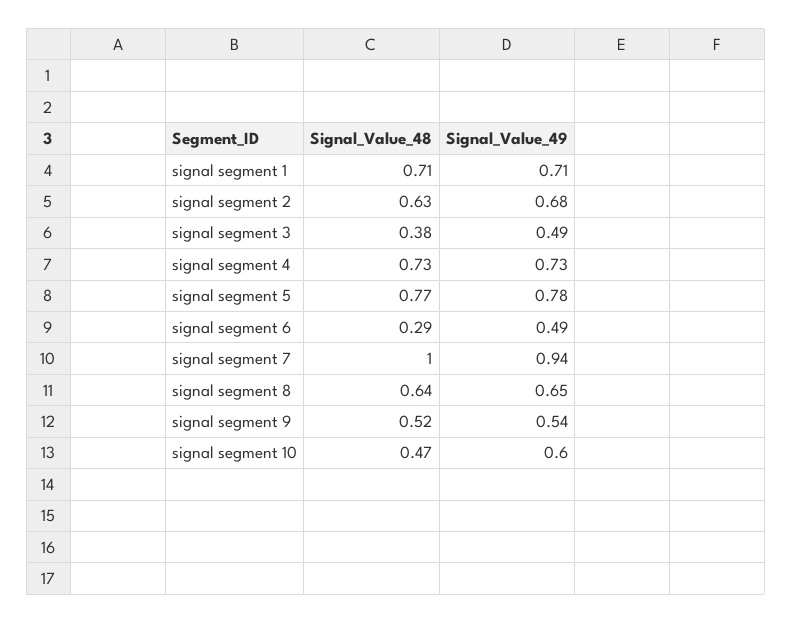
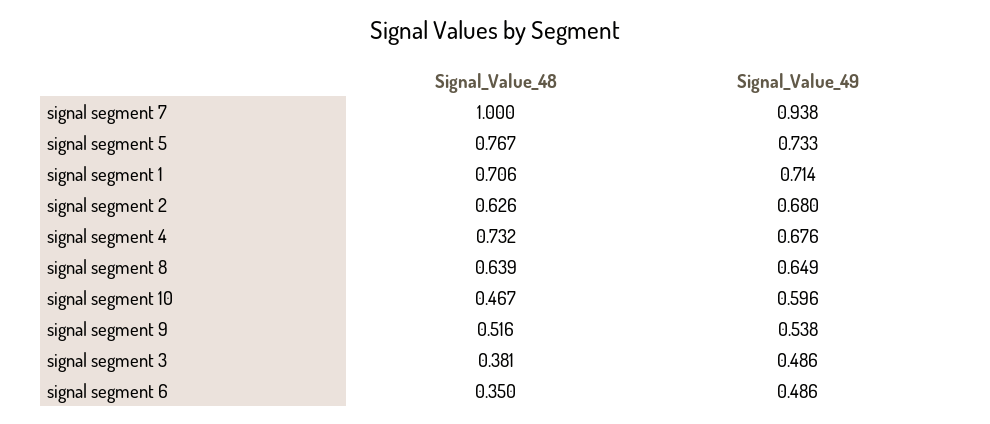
Signal_Value_49, signal segment 4: 0.73 -> 0.676
Signal_Value_49, signal segment 5: 0.78 -> 0.733
Signal_Value_48, signal segment 6: 0.29 -> 0.35

